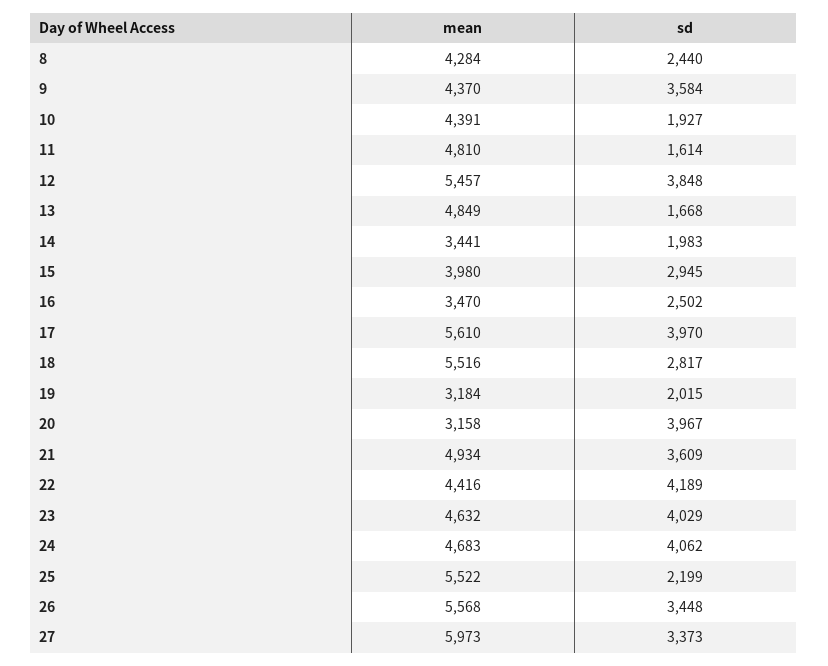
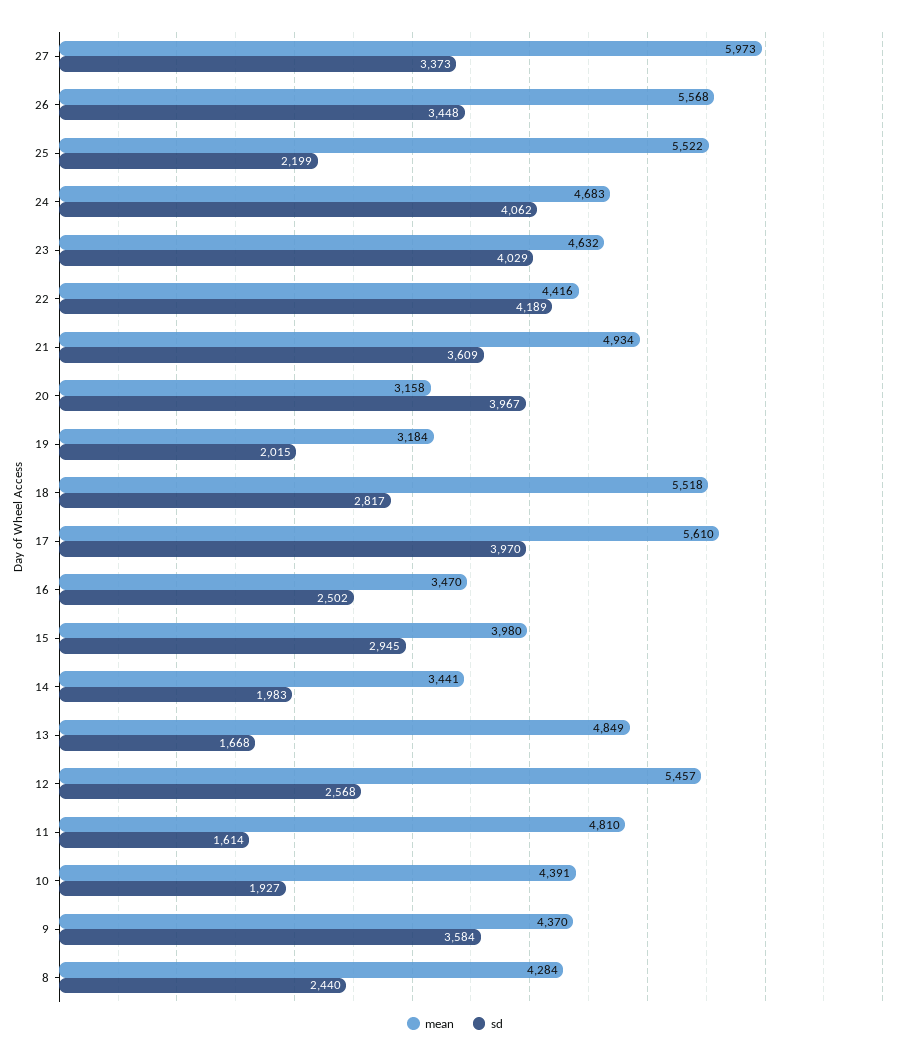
sd, 12: 3848 -> 2568
mean, 18: 5516 -> 5518

